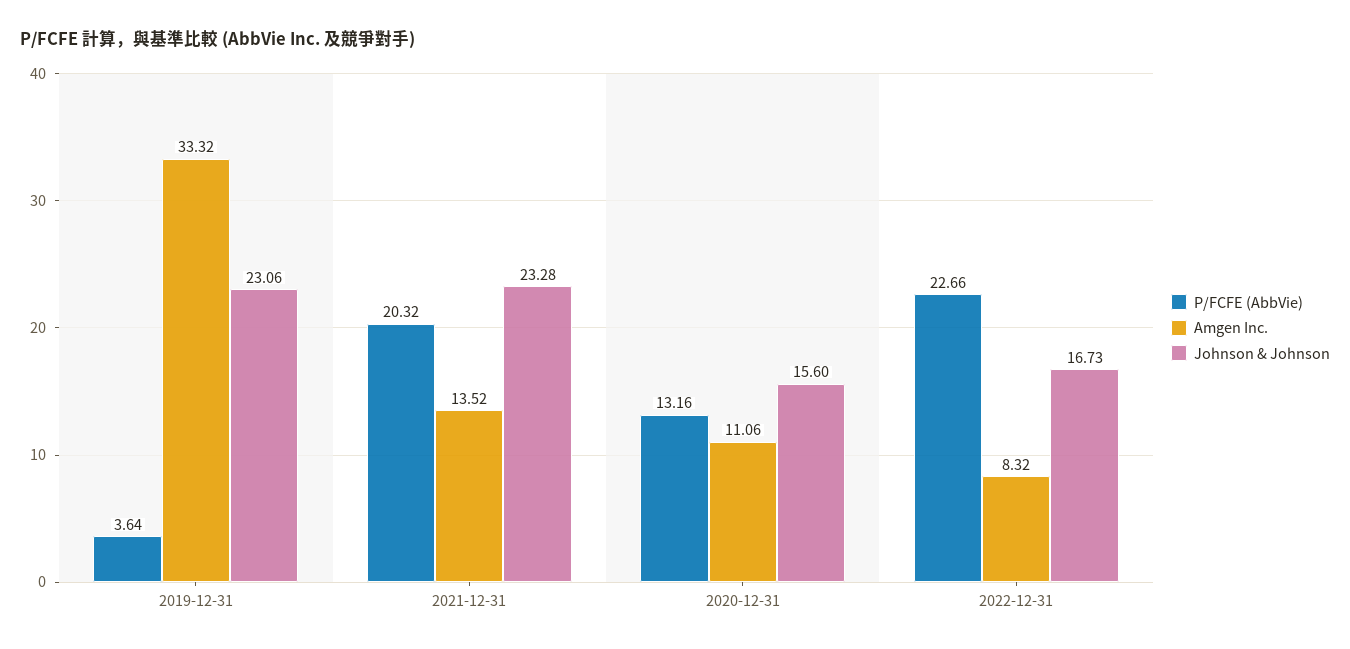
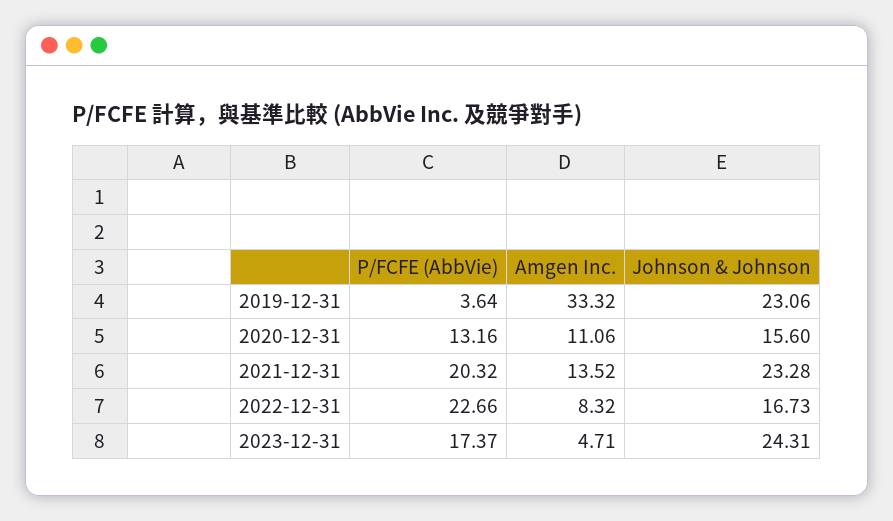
P/FCFE (AbbVie), 2023-12-31: none -> 17.37
Amgen Inc., 2023-12-31: none -> 4.71
Johnson & Johnson, 2023-12-31: none -> 24.31

